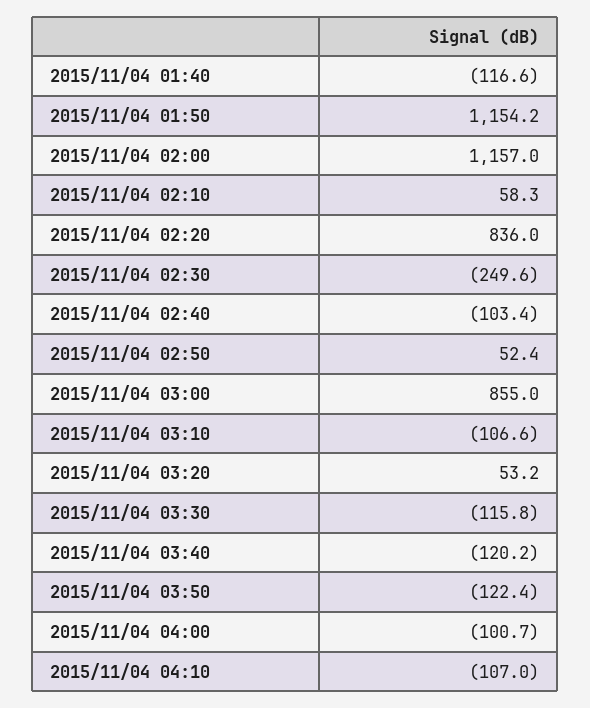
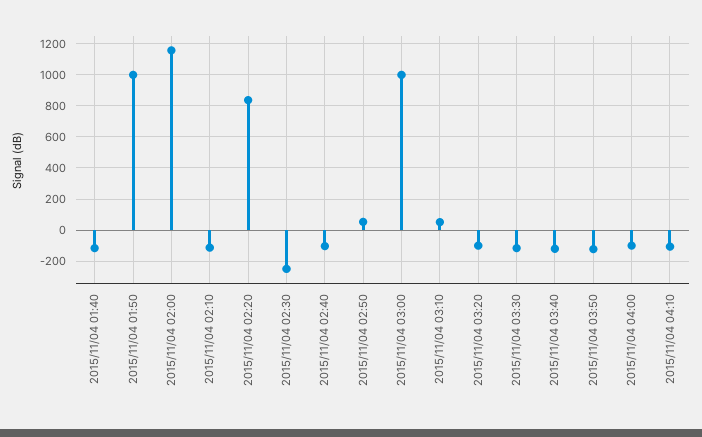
2015/11/04 01:50: 1154.2 -> 1000
2015/11/04 02:10: 58.3 -> -100
2015/11/04 03:00: 855 -> 1000
2015/11/04 03:10: -106.6 -> 50
2015/11/04 03:20: 53.2 -> -100

